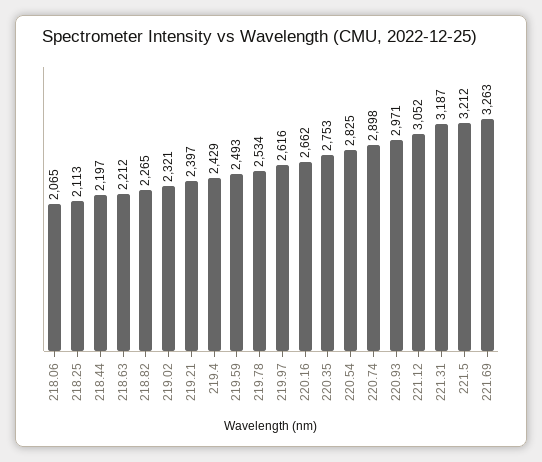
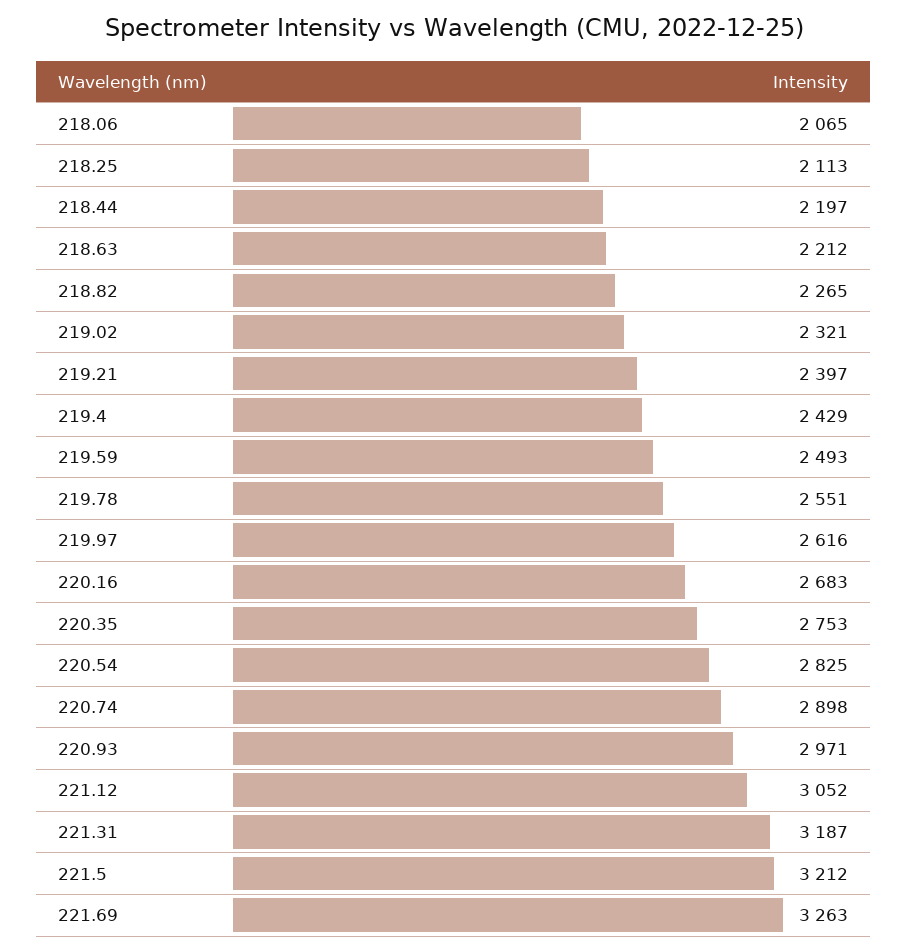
219.78: 2534 -> 2551
220.16: 2662 -> 2683

